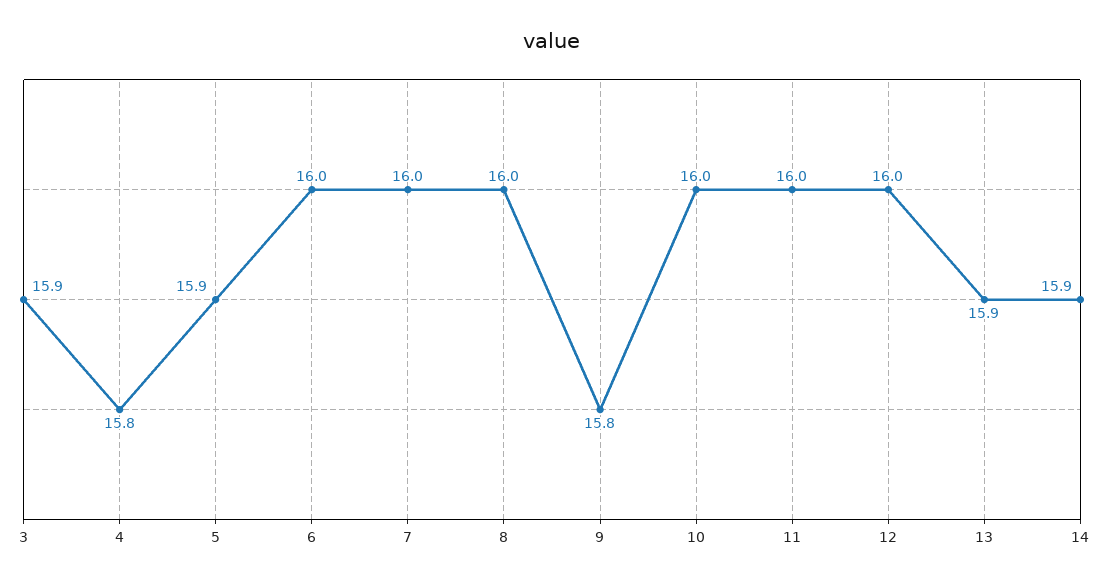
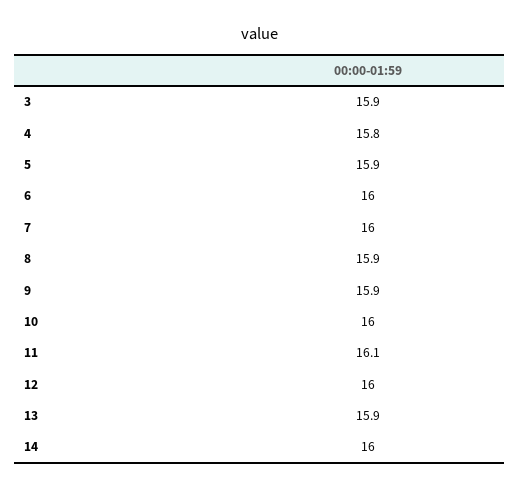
8: 16 -> 15.9
9: 15.8 -> 15.9
11: 16 -> 16.1
14: 15.9 -> 16

